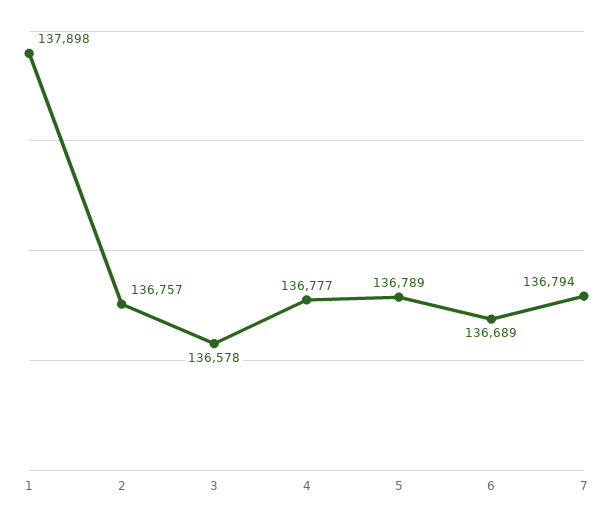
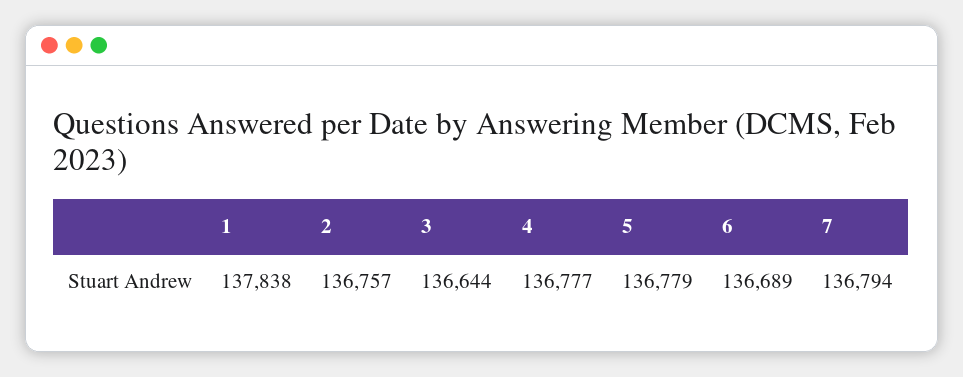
1: 137898 -> 137838
3: 136578 -> 136644
5: 136789 -> 136779

